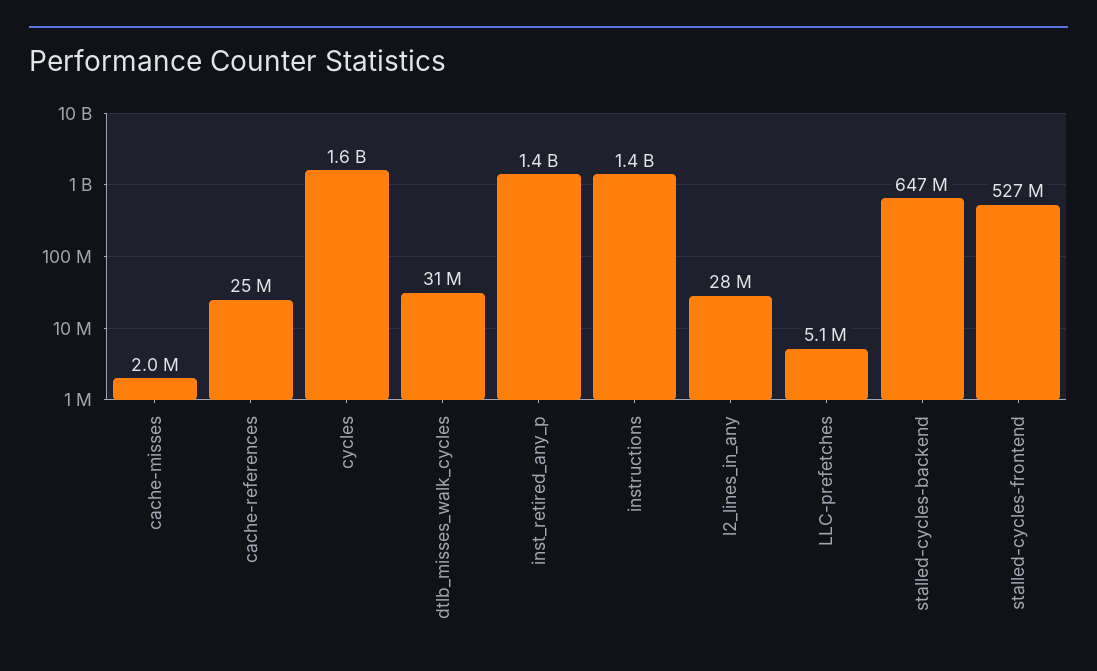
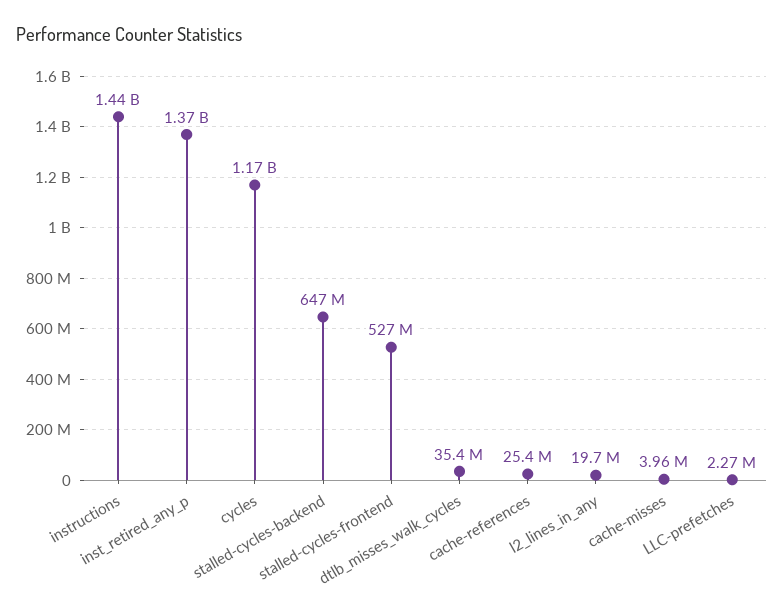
cache-misses: 2000000 -> 3960000
cycles: 1600000000 -> 1170000000
dtlb_misses_walk_cycles: 31000000 -> 35400000
l2_lines_in_any: 28000000 -> 19700000
LLC-prefetches: 5100000 -> 2270000

